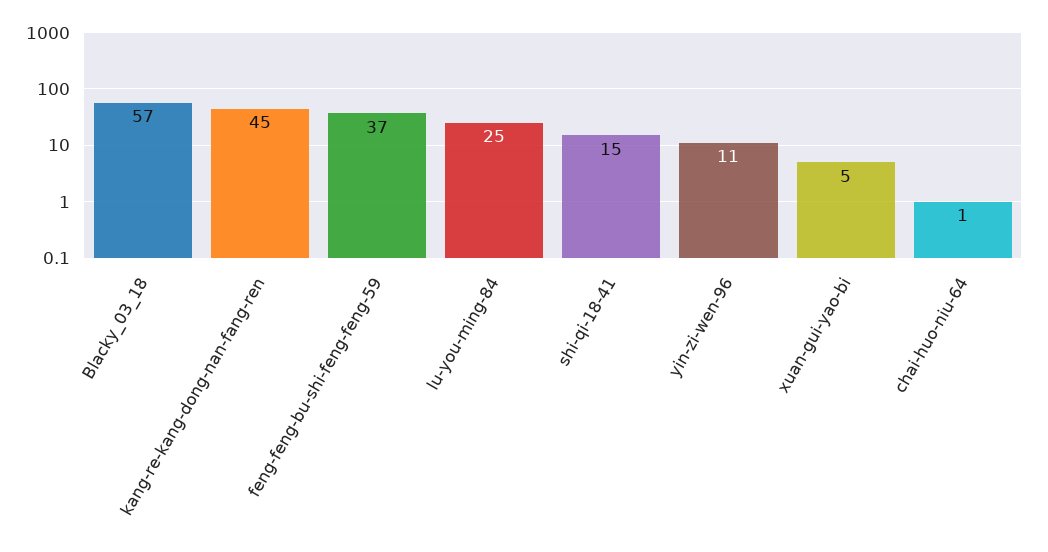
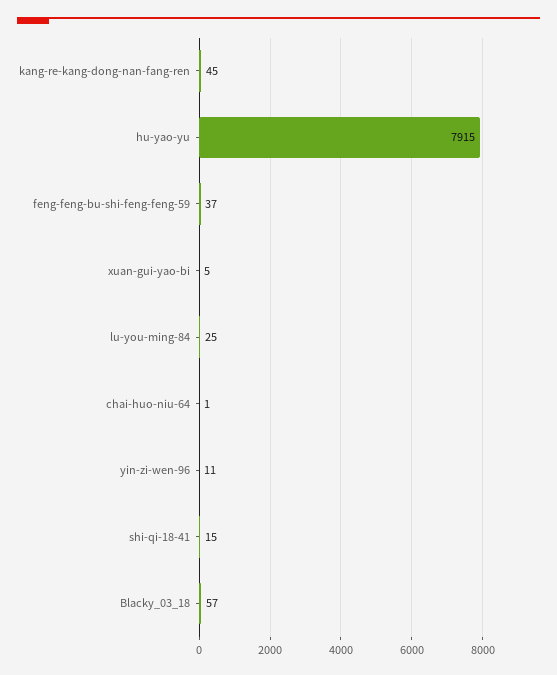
hu-yao-yu: none -> 7915

